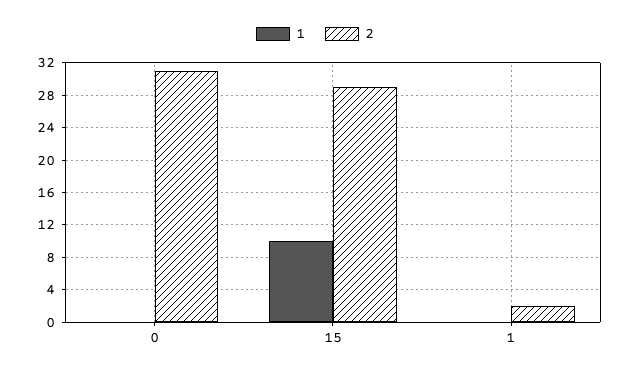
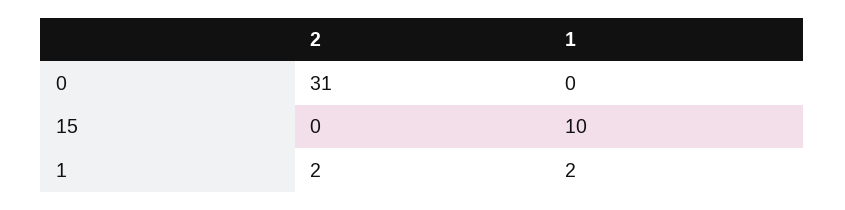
2, 15: 29 -> 0
1, 1: 0 -> 2

